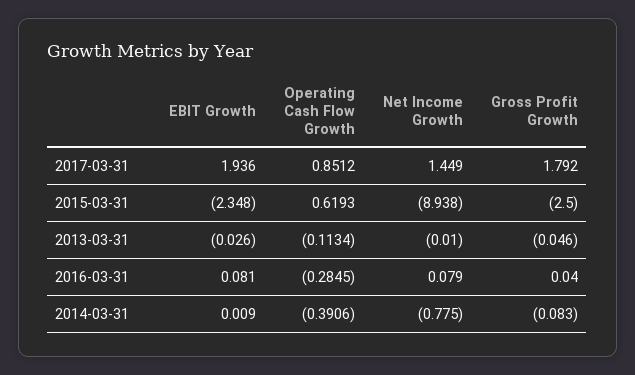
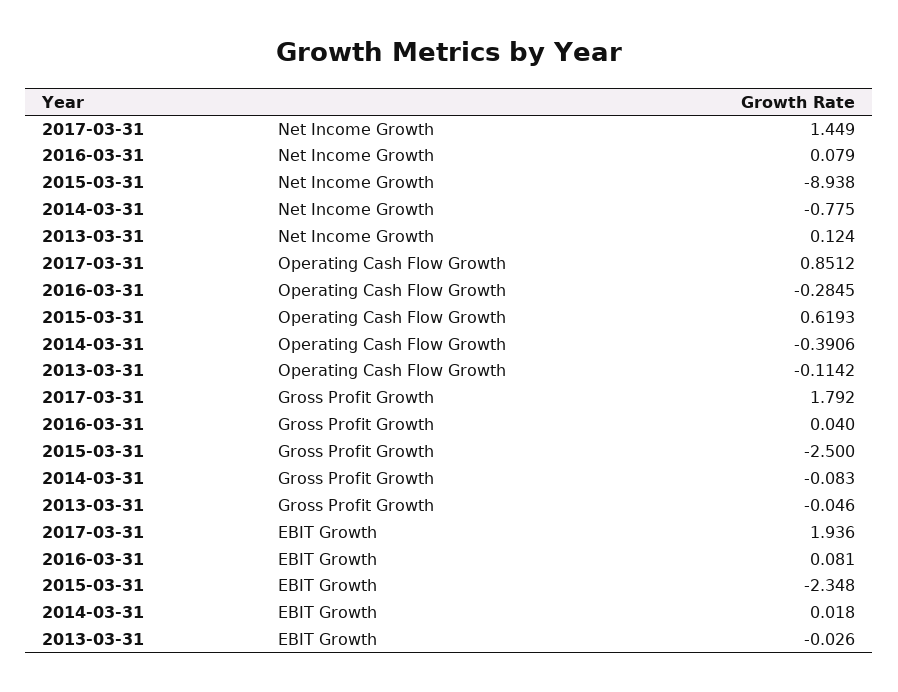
Operating Cash Flow Growth, 2013-03-31: -0.1134 -> -0.1142
Net Income Growth, 2013-03-31: -0.01 -> 0.124
EBIT Growth, 2014-03-31: 0.009 -> 0.018

